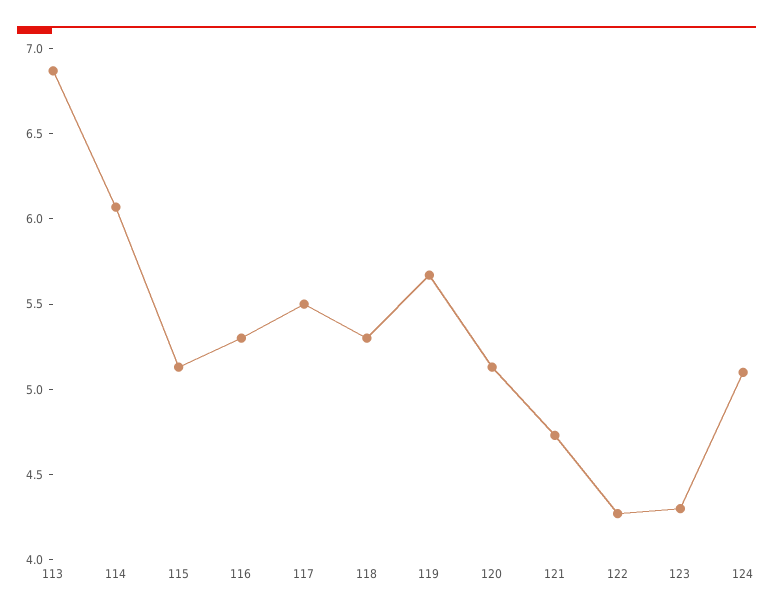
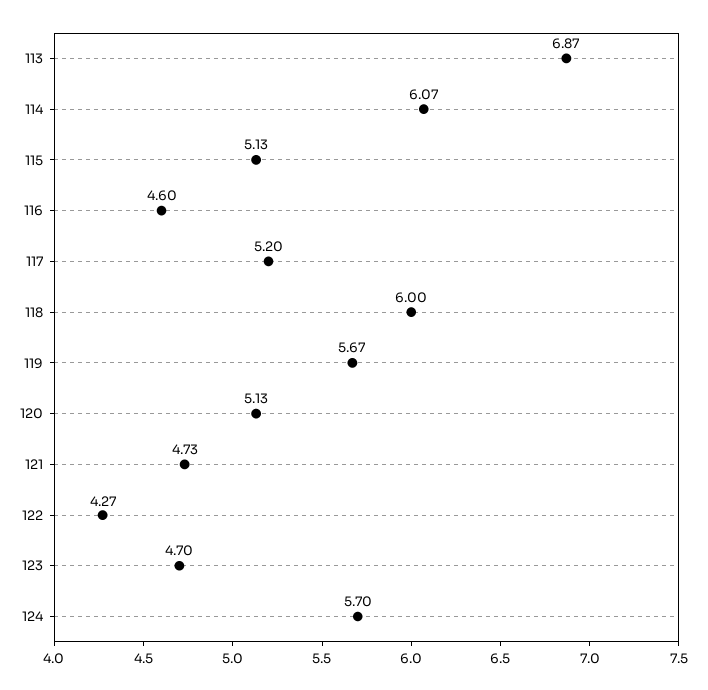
116: 5.3 -> 4.6
117: 5.5 -> 5.2
118: 5.3 -> 6
123: 4.3 -> 4.7
124: 5.1 -> 5.7

